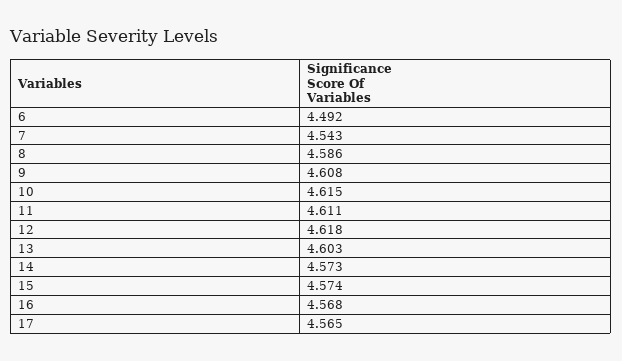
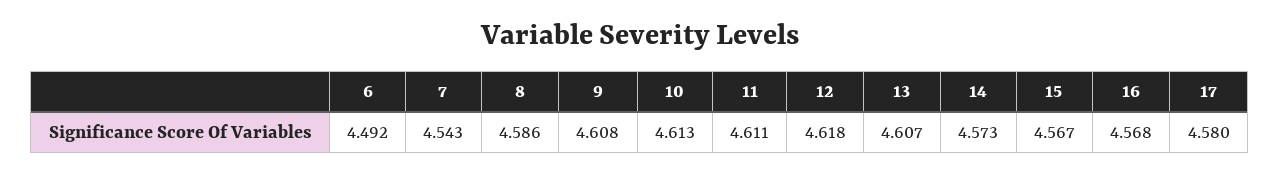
10: 4.615 -> 4.613
13: 4.603 -> 4.607
15: 4.574 -> 4.567
17: 4.565 -> 4.58

